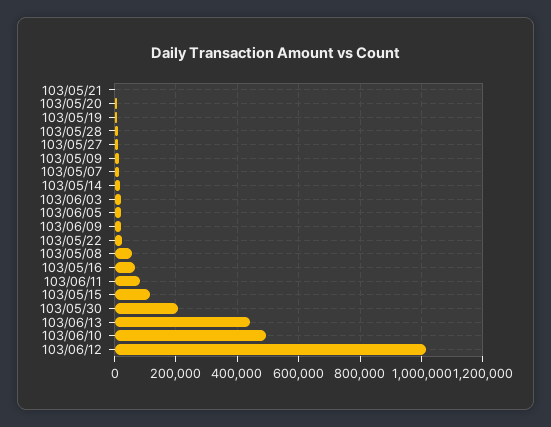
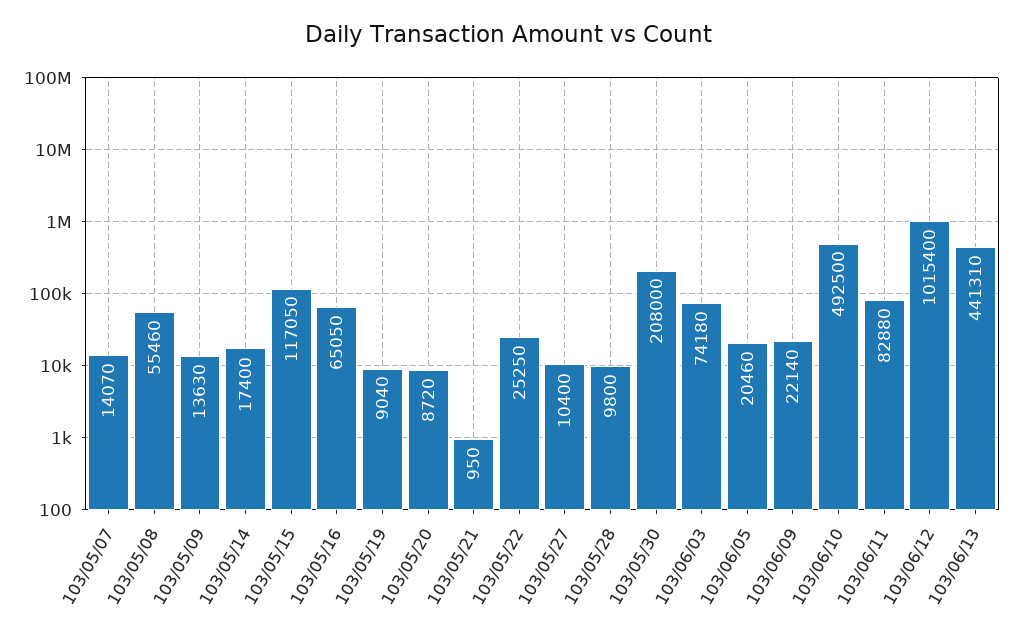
103/06/03: 20000 -> 74180

